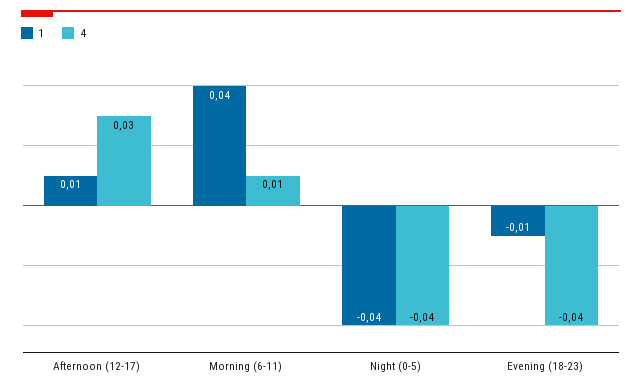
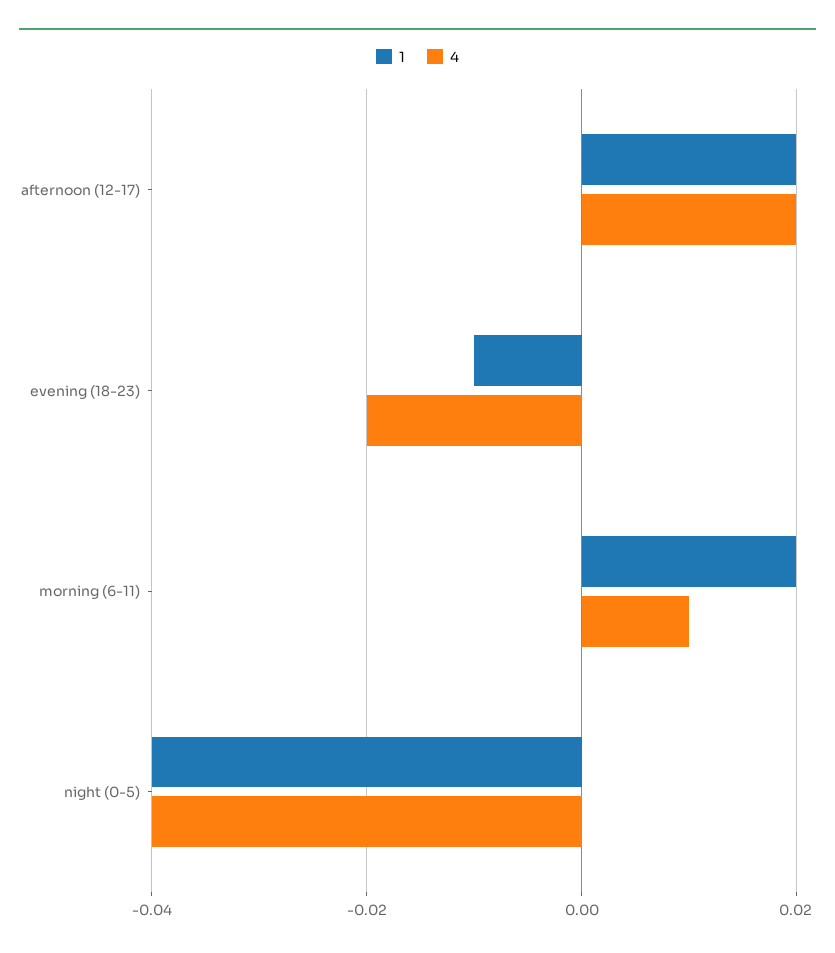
1, Afternoon (12-17): 0.01 -> 0.02
4, Afternoon (12-17): 0.03 -> 0.02
1, Morning (6-11): 0.04 -> 0.02
4, Evening (18-23): -0.04 -> -0.02

